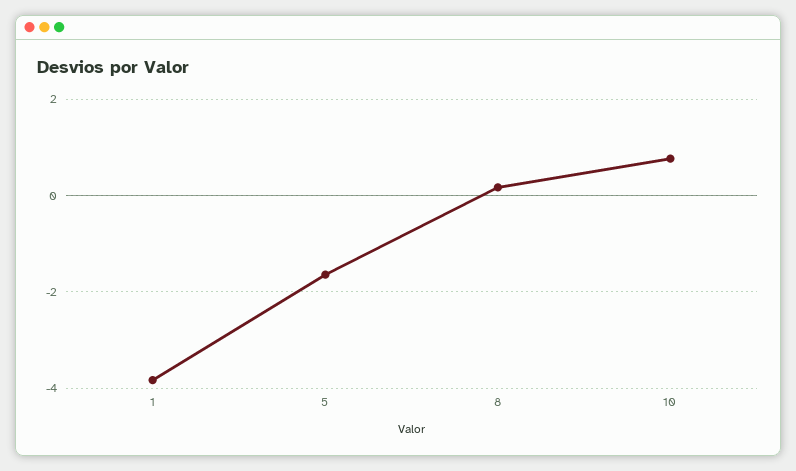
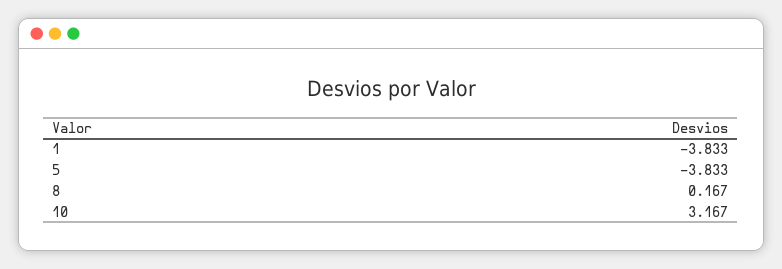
5: -1.6 -> -3.833
10: 0.8 -> 3.167

